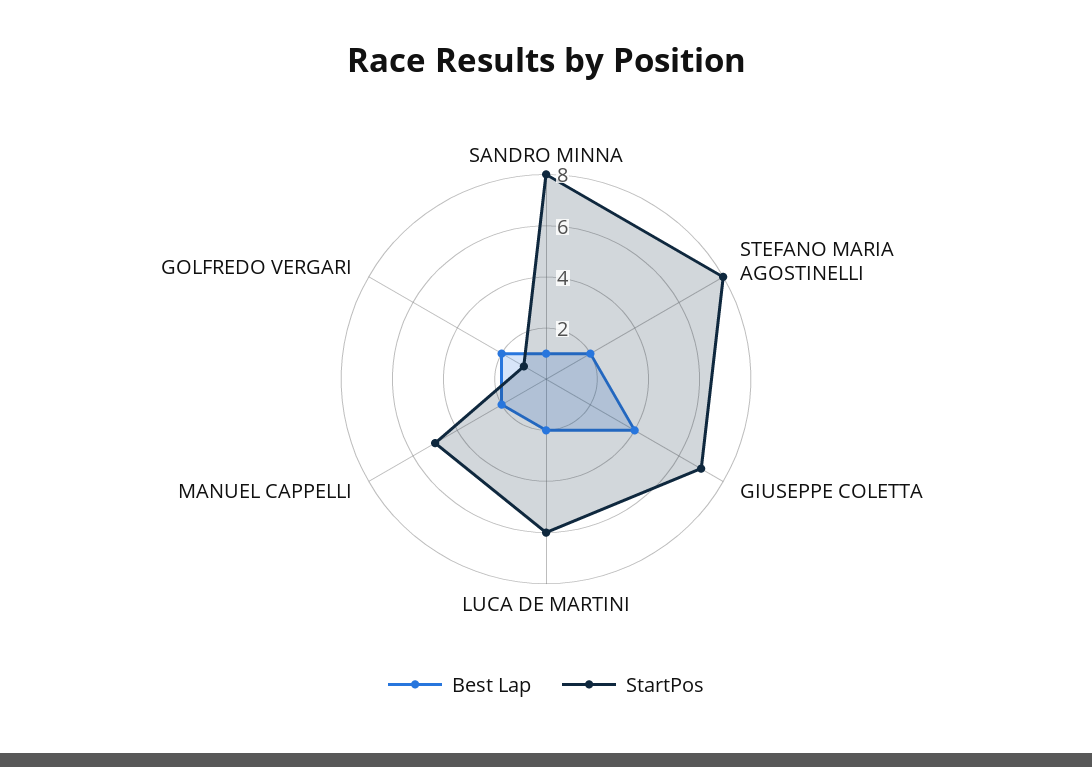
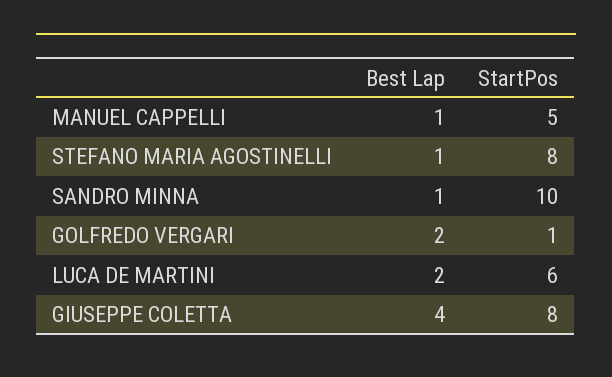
StartPos, SANDRO MINNA: 8 -> 10
Best Lap, STEFANO MARIA AGOSTINELLI: 2 -> 1
StartPos, GIUSEPPE COLETTA: 7 -> 8
Best Lap, MANUEL CAPPELLI: 2 -> 1

